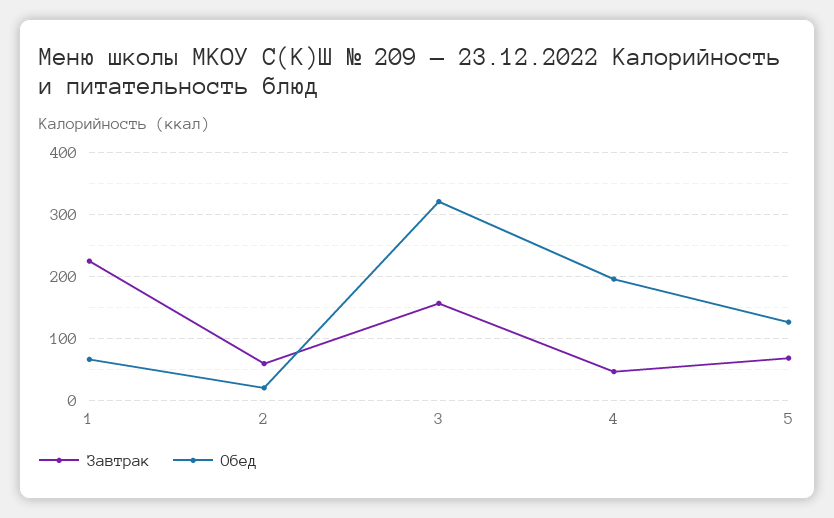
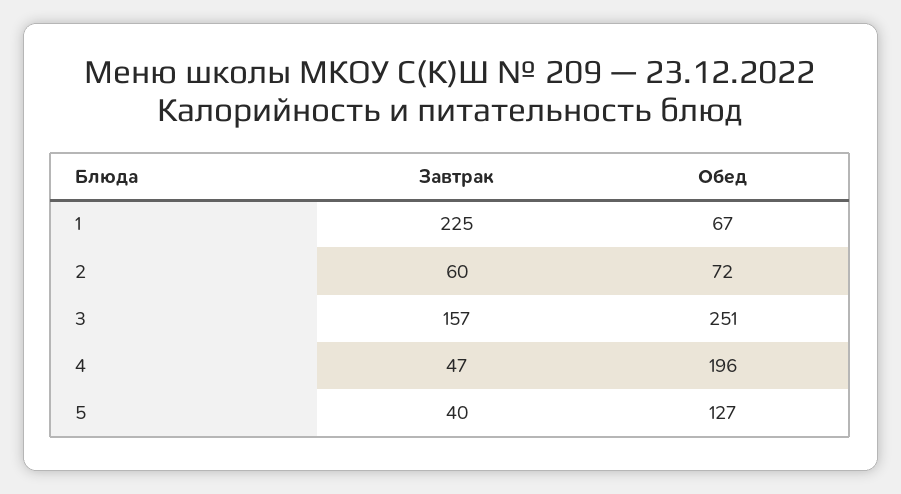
Обед, 2: 20 -> 72
Обед, 3: 320 -> 251
Завтрак, 5: 70 -> 40

